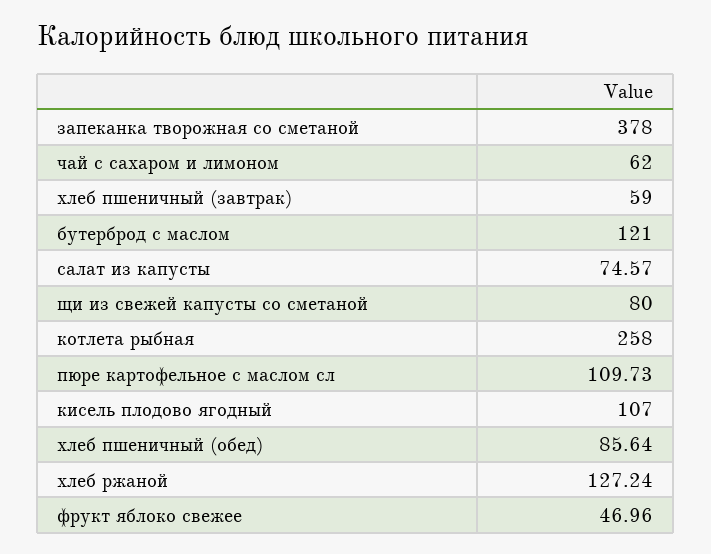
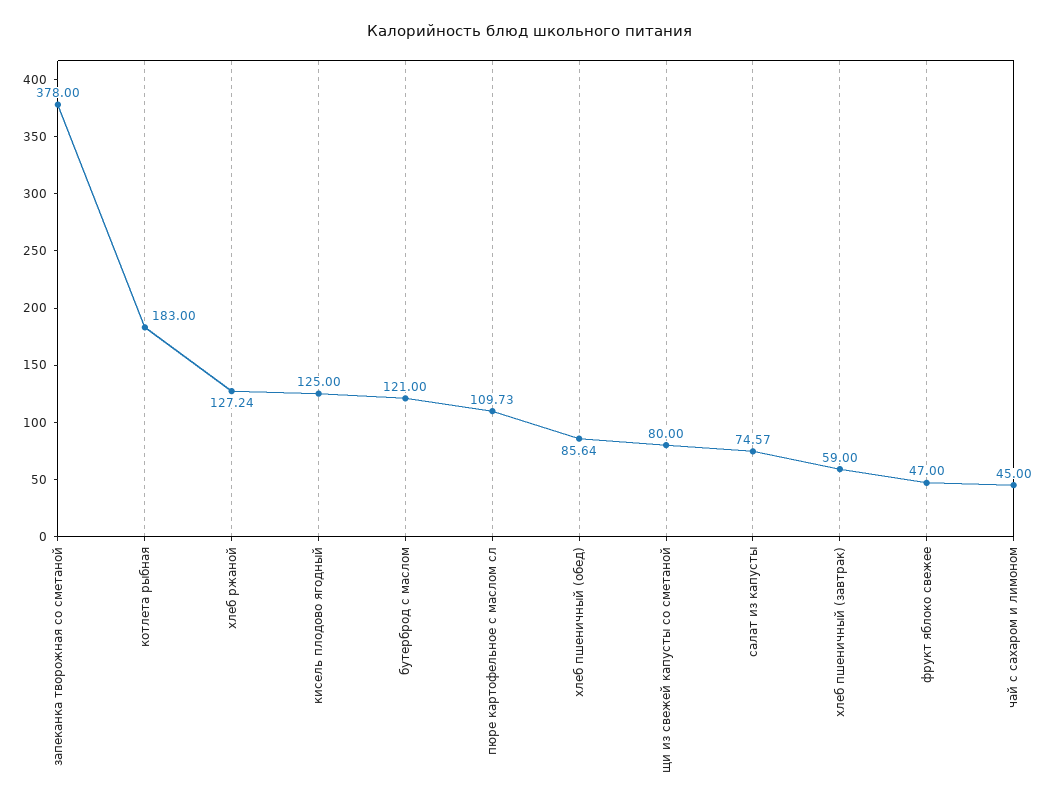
чай с сахаром и лимоном: 62 -> 45
котлета рыбная: 258 -> 183
кисель плодово ягодный: 107 -> 125
фрукт яблоко свежее: 46.96 -> 47

